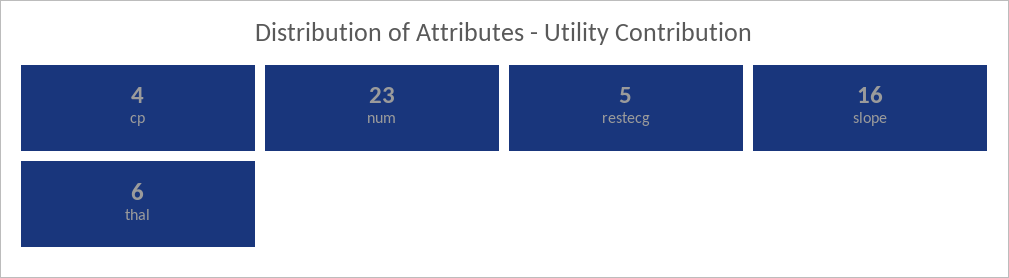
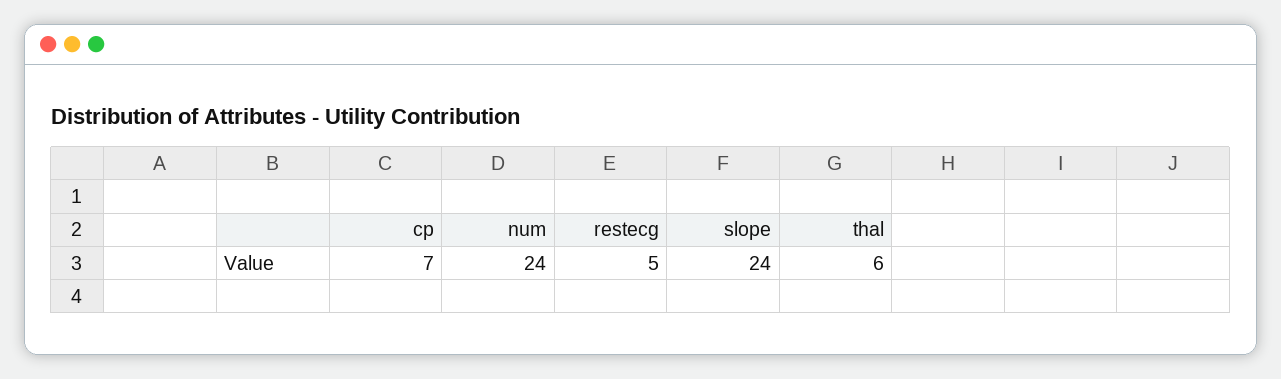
cp: 4 -> 7
num: 23 -> 24
slope: 16 -> 24

